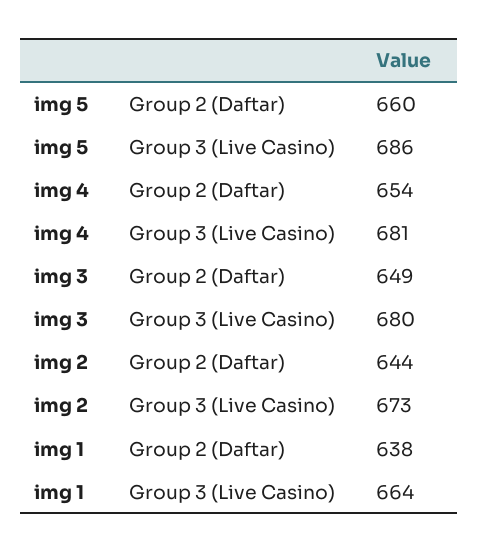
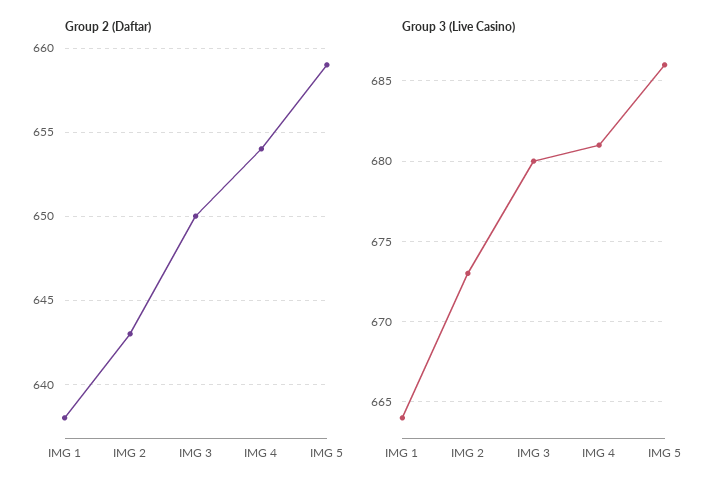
Group 2 (Daftar), img 5: 660 -> 659
Group 2 (Daftar), img 3: 649 -> 650
Group 2 (Daftar), img 2: 644 -> 643

